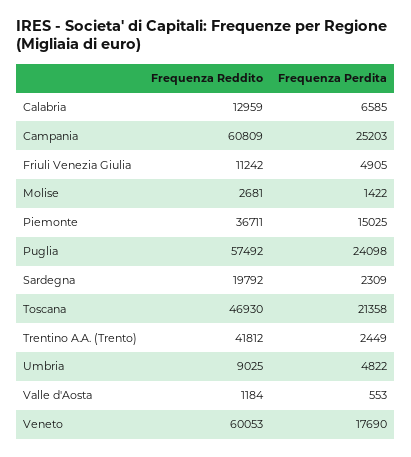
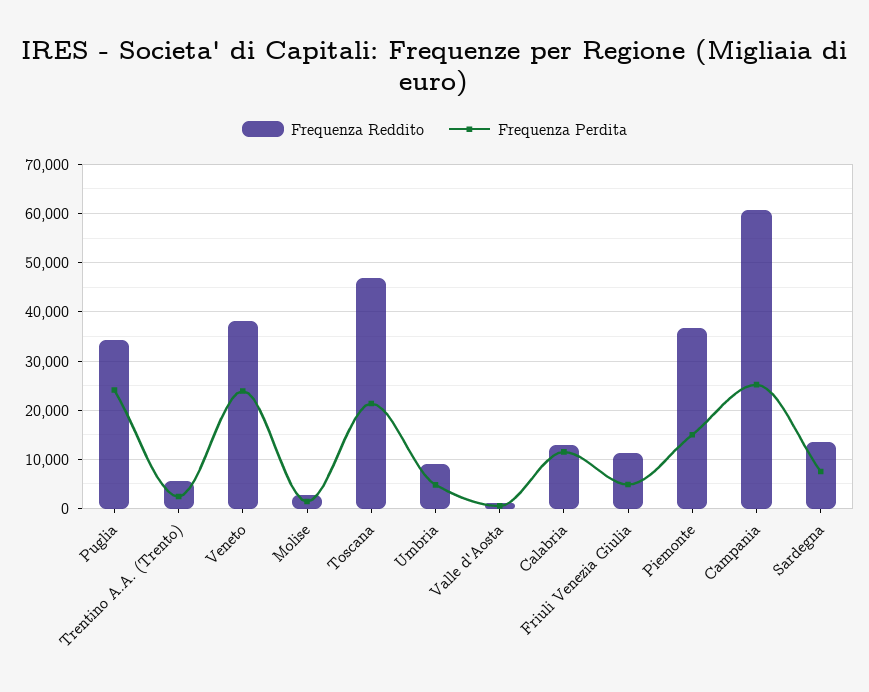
Frequenza Perdita, Calabria: 6585 -> 12000
Frequenza Reddito, Puglia: 57492 -> 34000
Frequenza Reddito, Sardegna: 19792 -> 14000
Frequenza Perdita, Sardegna: 2309 -> 8000
Frequenza Reddito, Trentino A.A. (Trento): 41812 -> 6000
Frequenza Reddito, Veneto: 60053 -> 38000
Frequenza Perdita, Veneto: 17690 -> 24000

